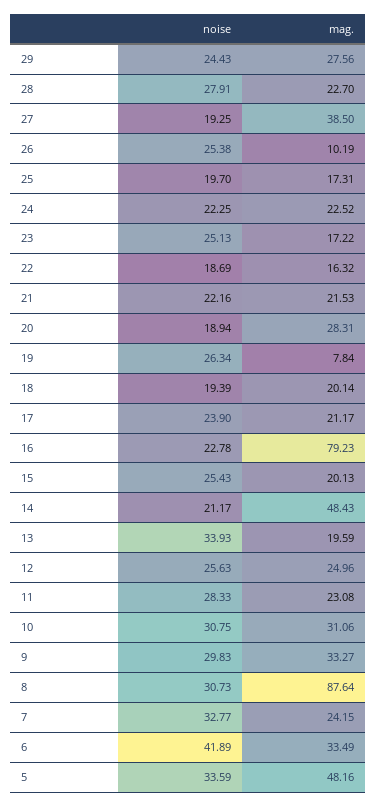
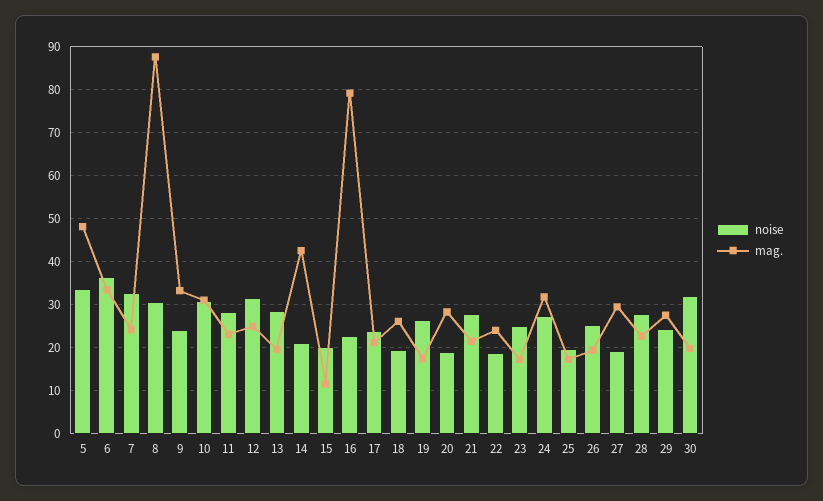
mag., 27: 38.5 -> 30
mag., 26: 10.19 -> 20
noise, 24: 22.25 -> 28
mag., 24: 22.52 -> 32
mag., 22: 16.32 -> 24
noise, 21: 22.16 -> 28
mag., 19: 7.84 -> 18
mag., 18: 20.14 -> 26
noise, 15: 25.43 -> 20
mag., 15: 20.13 -> 12
mag., 14: 48.43 -> 42
noise, 13: 33.93 -> 28
noise, 12: 25.63 -> 32
noise, 9: 29.83 -> 24
noise, 6: 41.89 -> 36
noise, 30: none -> 32
mag., 30: none -> 20

